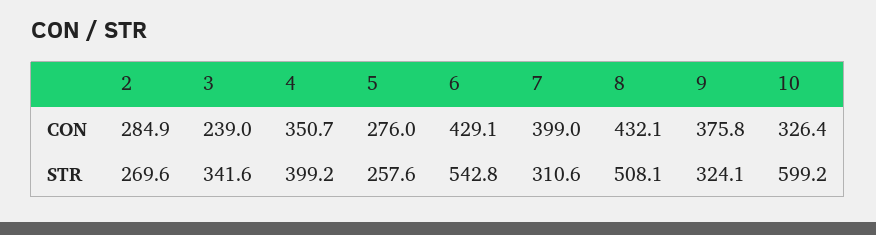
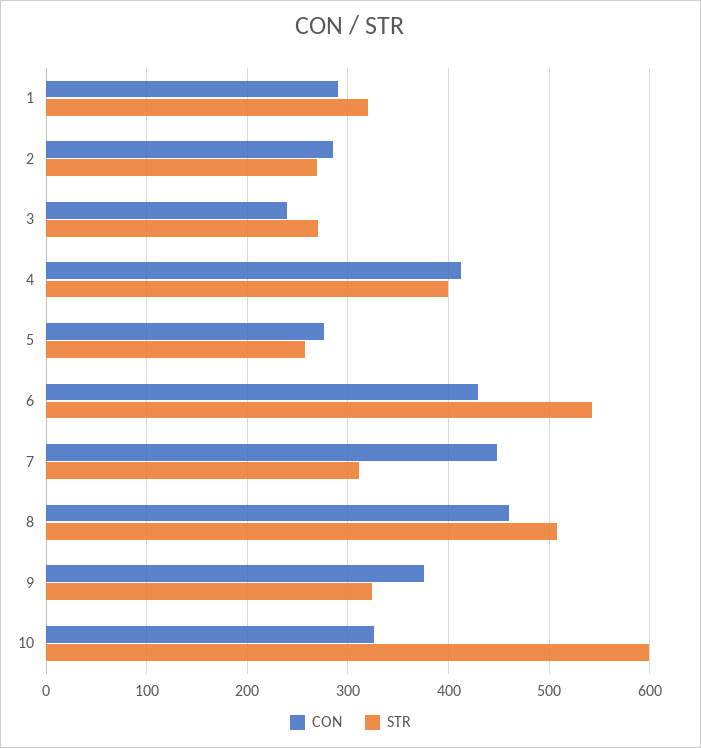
CON, 4: 350.7 -> 410
CON, 7: 399 -> 450
CON, 8: 432.1 -> 460
STR, 3: 341.6 -> 270
CON, 1: none -> 290
STR, 1: none -> 320

